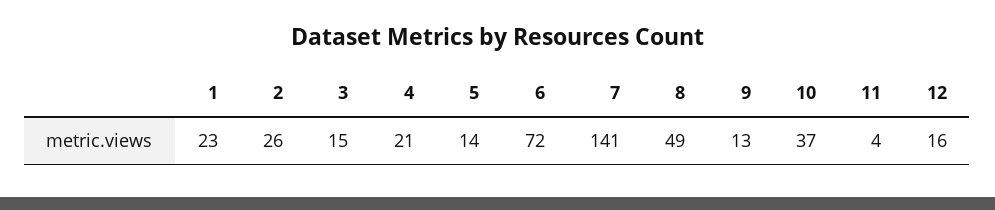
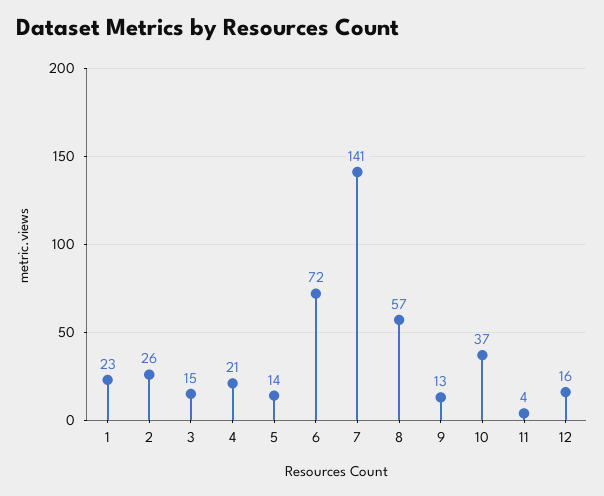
8: 49 -> 57

